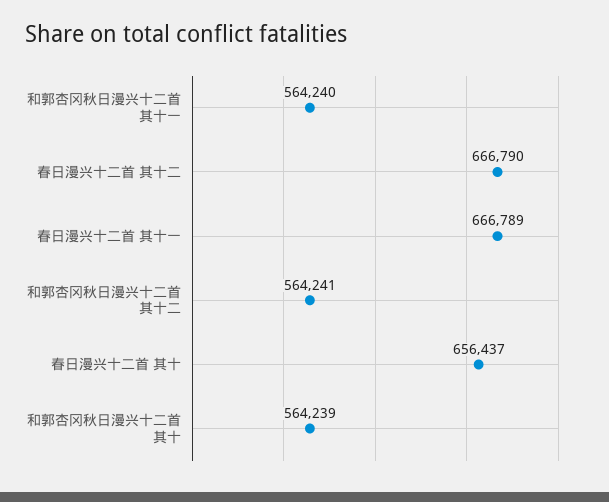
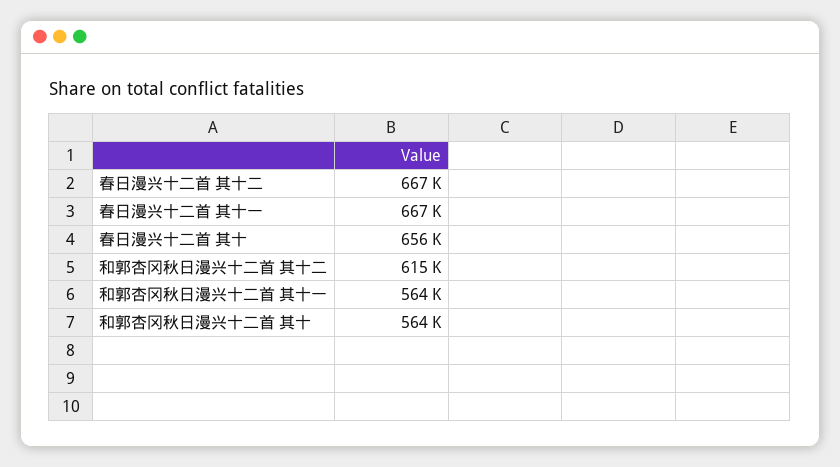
和郭杏冈秋日漫兴十二首 其十二: 564241 -> 615000

